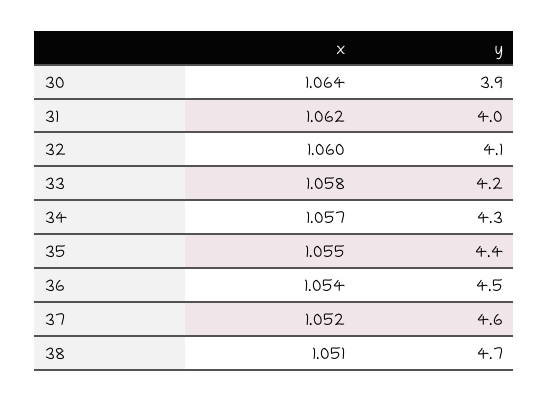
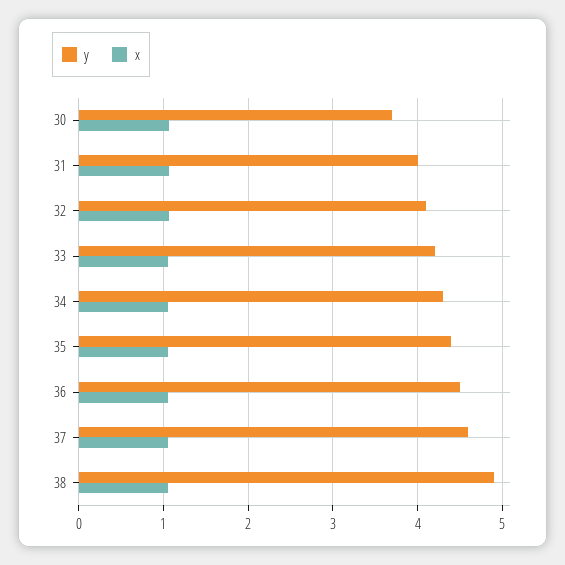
y, 30: 3.9 -> 3.7
y, 38: 4.7 -> 4.9

